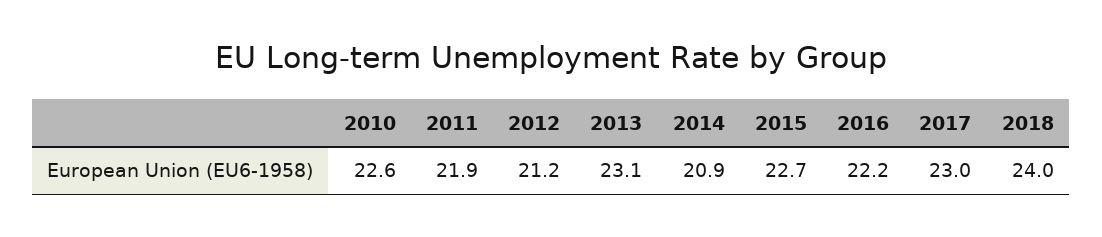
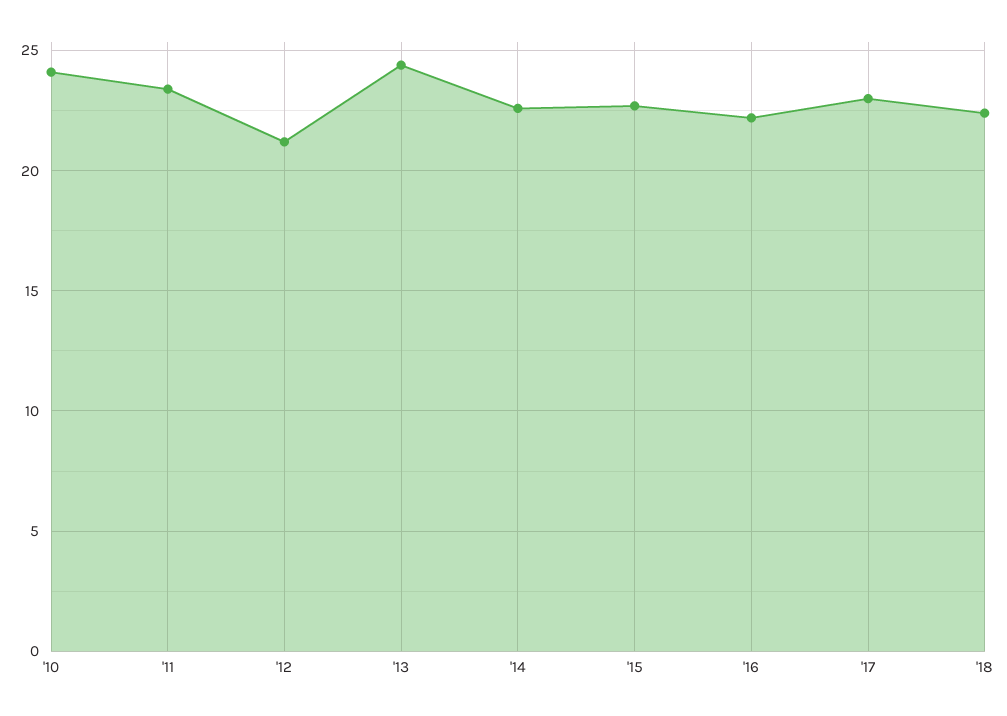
2010: 22.6 -> 24
2011: 21.9 -> 23.5
2013: 23.1 -> 24.5
2014: 20.9 -> 22.5
2018: 24 -> 22.5

